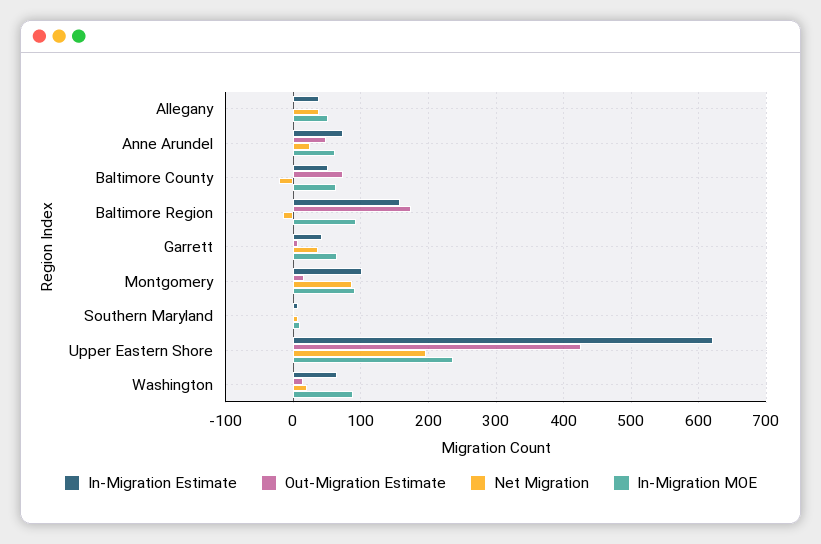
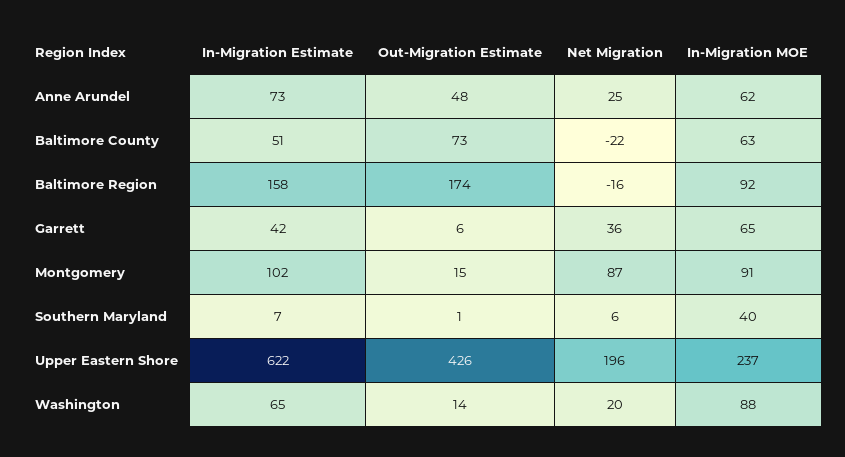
In-Migration Estimate, Allegany: 40 -> none
Out-Migration Estimate, Allegany: 0 -> none
Net Migration, Allegany: 40 -> none
In-Migration MOE, Allegany: 50 -> none
In-Migration MOE, Southern Maryland: 10 -> 40

